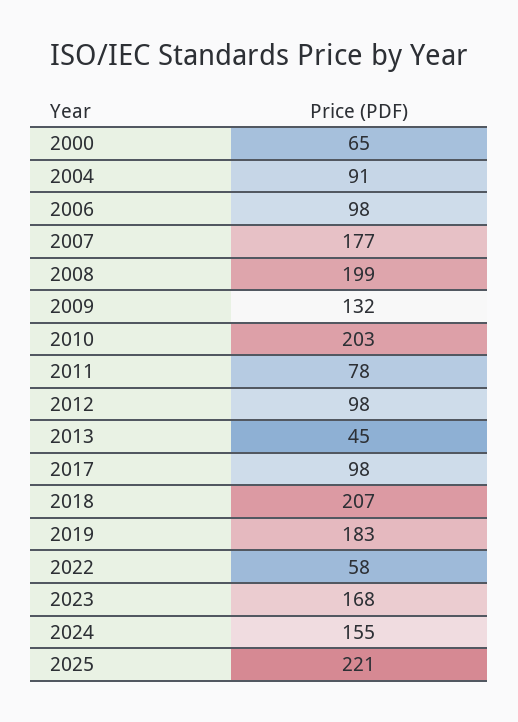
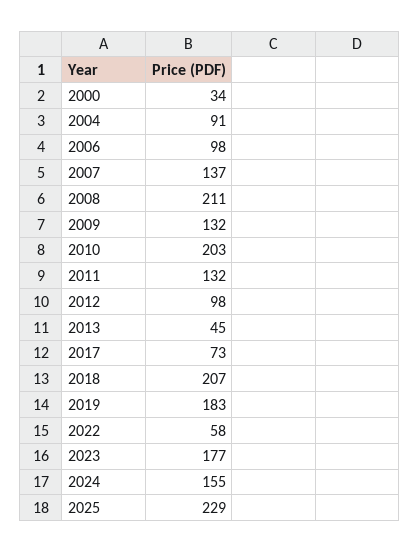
2000: 65 -> 34
2007: 177 -> 137
2008: 199 -> 211
2011: 78 -> 132
2017: 98 -> 73
2023: 168 -> 177
2025: 221 -> 229

